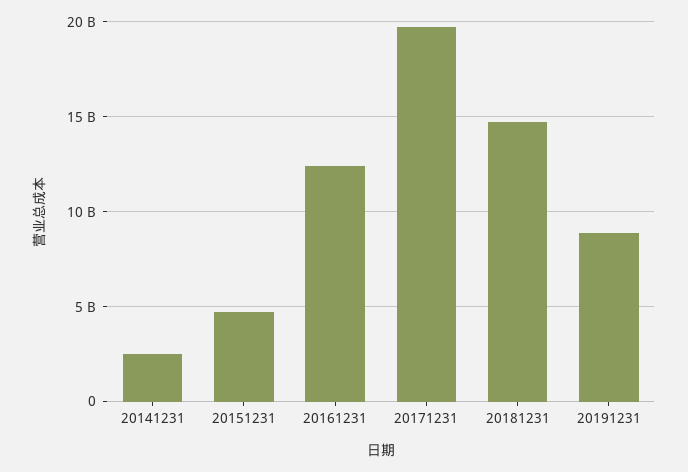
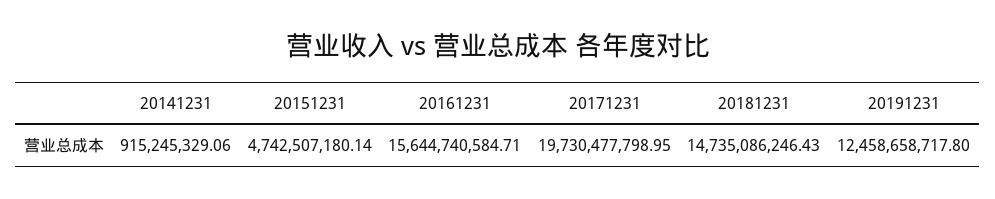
20141231: 2500000000 -> 915245329.06
20161231: 12500000000 -> 15644740584.71
20191231: 9000000000 -> 12458658717.8

